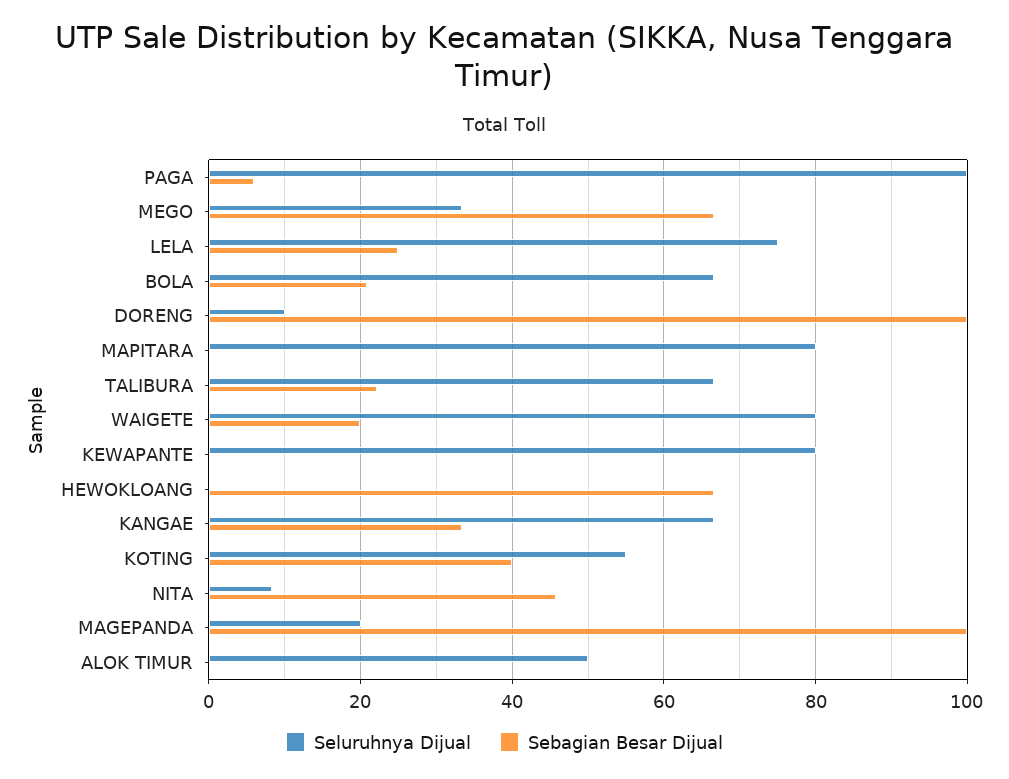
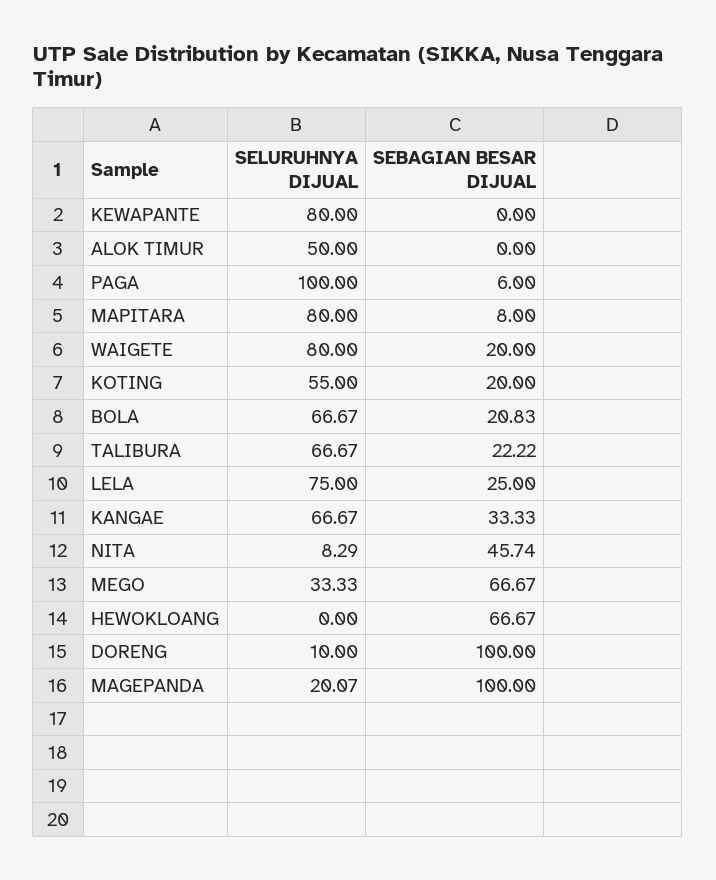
Sebagian Besar Dijual, MAPITARA: 0 -> 8
Sebagian Besar Dijual, KOTING: 40 -> 20

